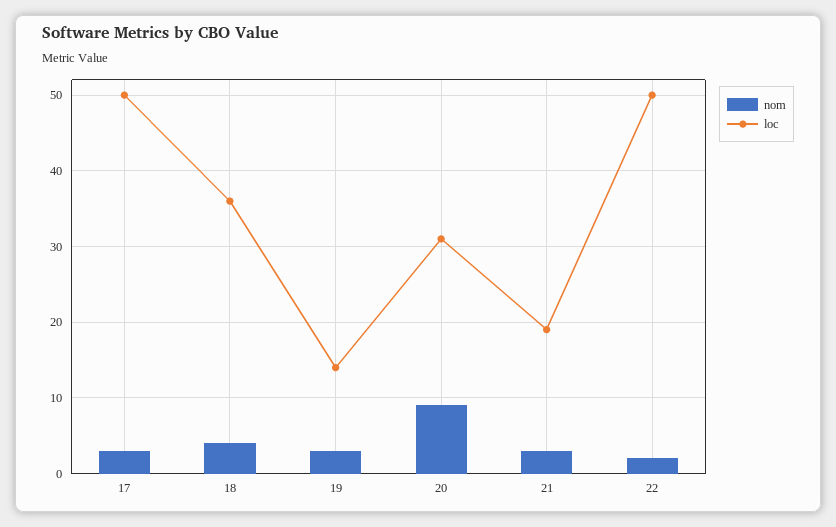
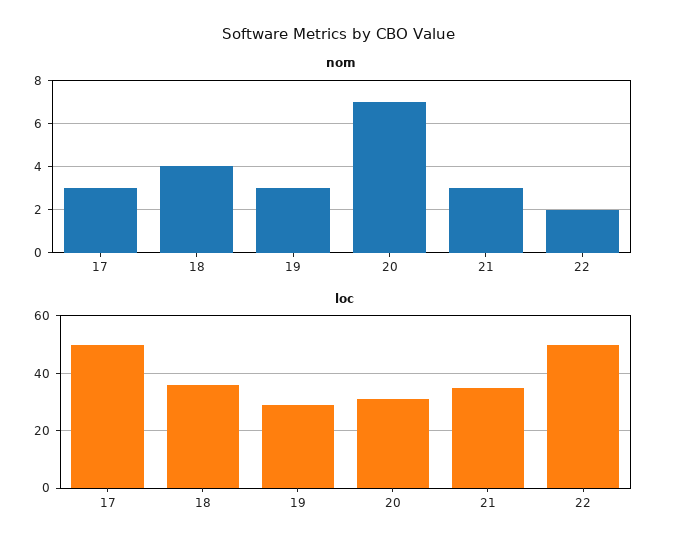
loc, 19: 14 -> 30
nom, 20: 9 -> 7
loc, 21: 19 -> 35

